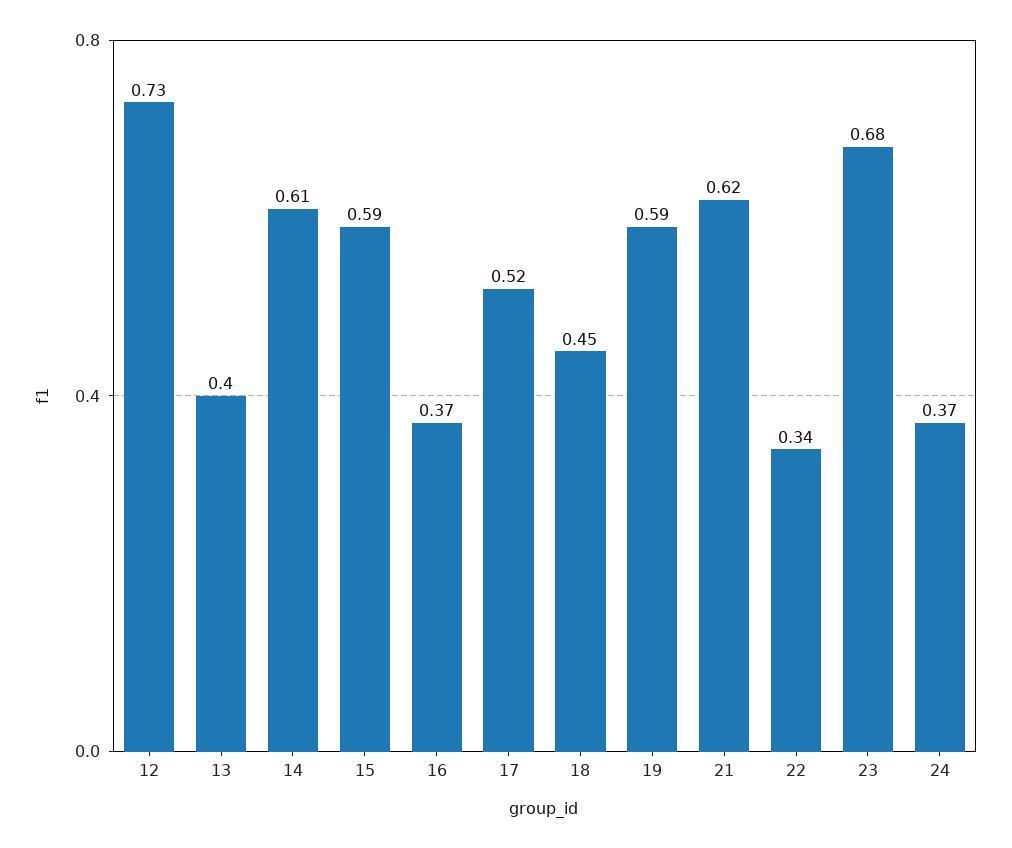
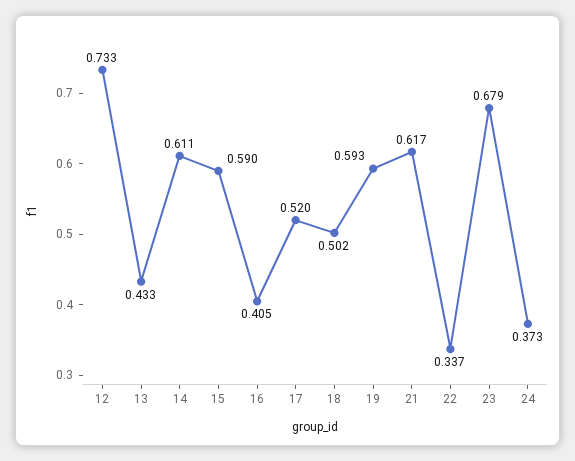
13: 0.4 -> 0.433
16: 0.37 -> 0.405
18: 0.45 -> 0.502

